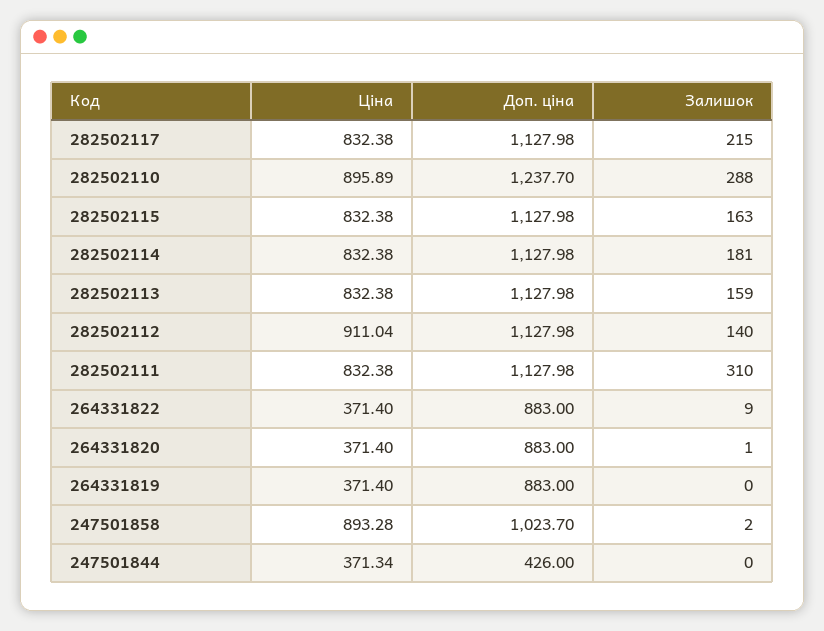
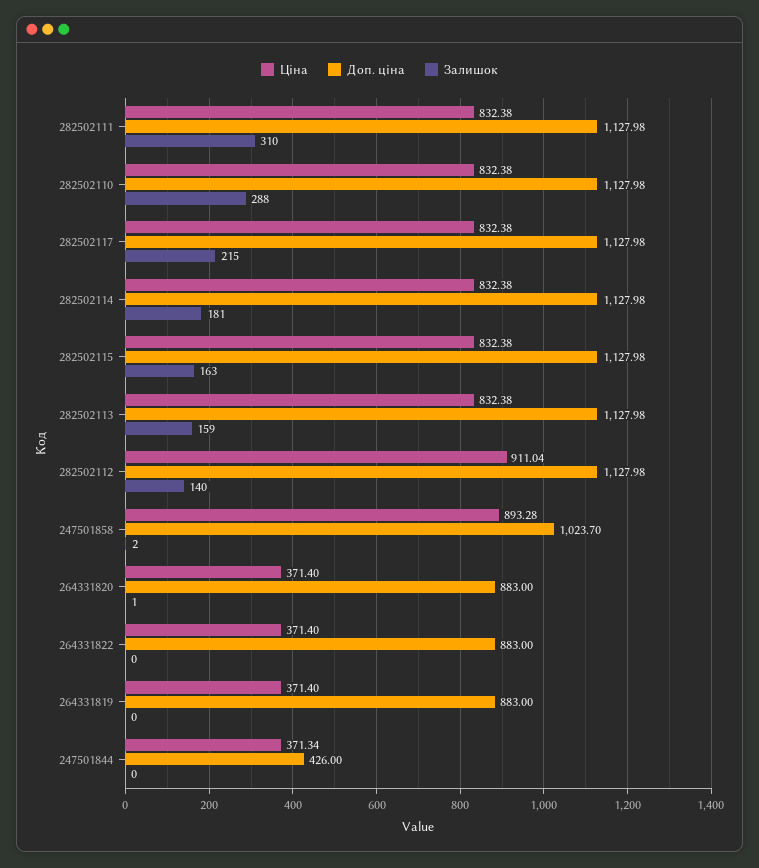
Ціна, 282502110: 895.89 -> 832.38
Доп. ціна, 282502110: 1237.7 -> 1127.98
Залишок, 264331822: 9 -> 0

